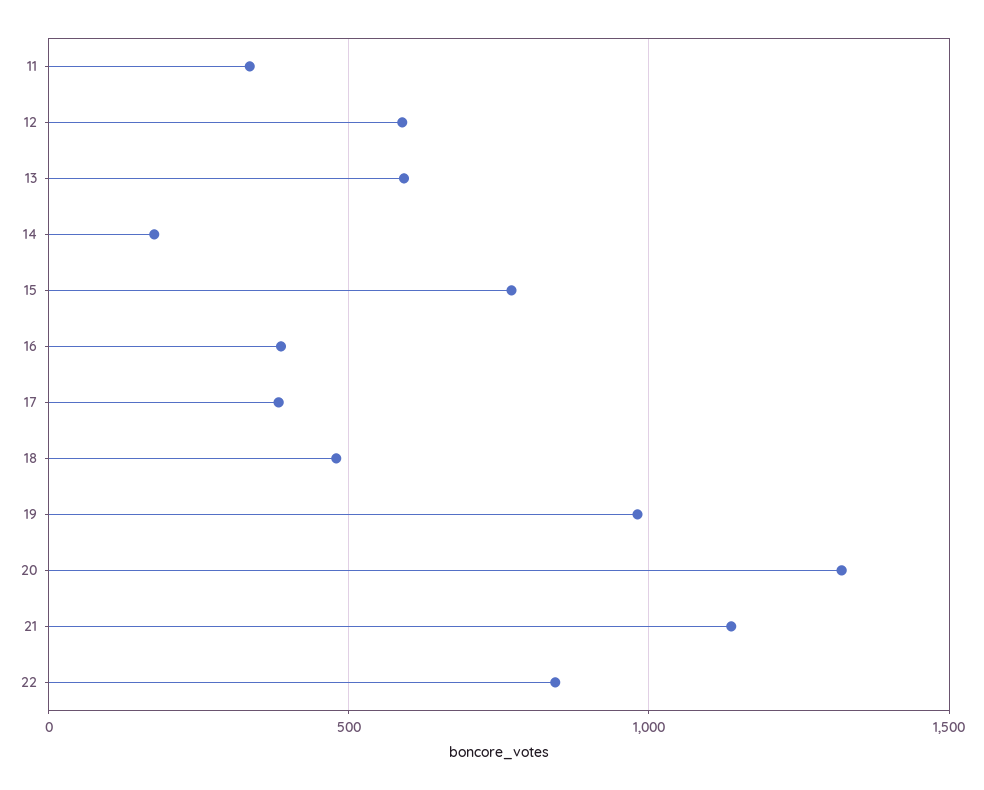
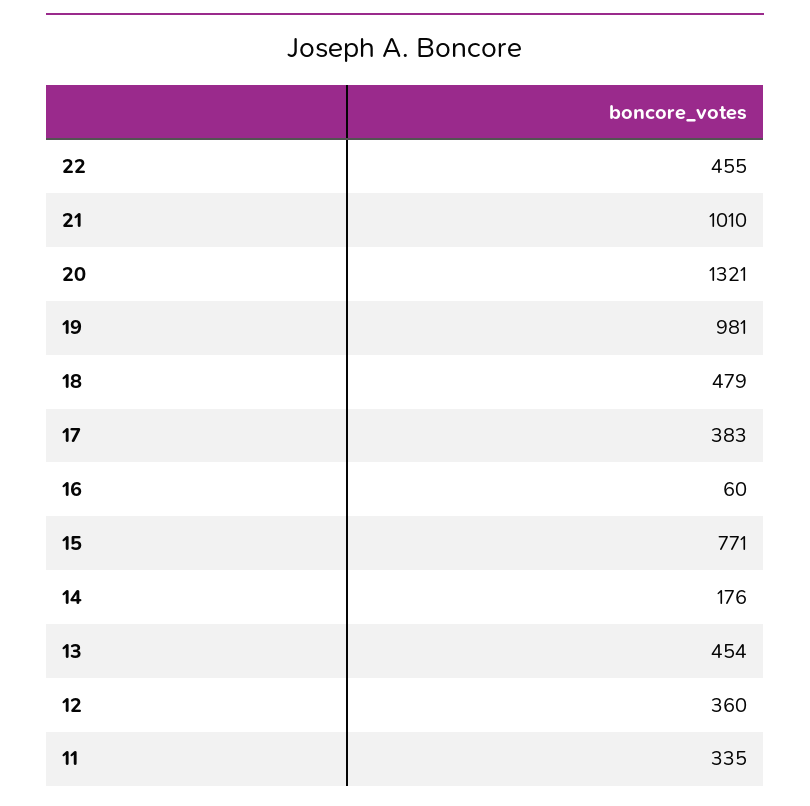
12: 600 -> 360
13: 600 -> 454
16: 400 -> 60
21: 1150 -> 1010
22: 850 -> 455

